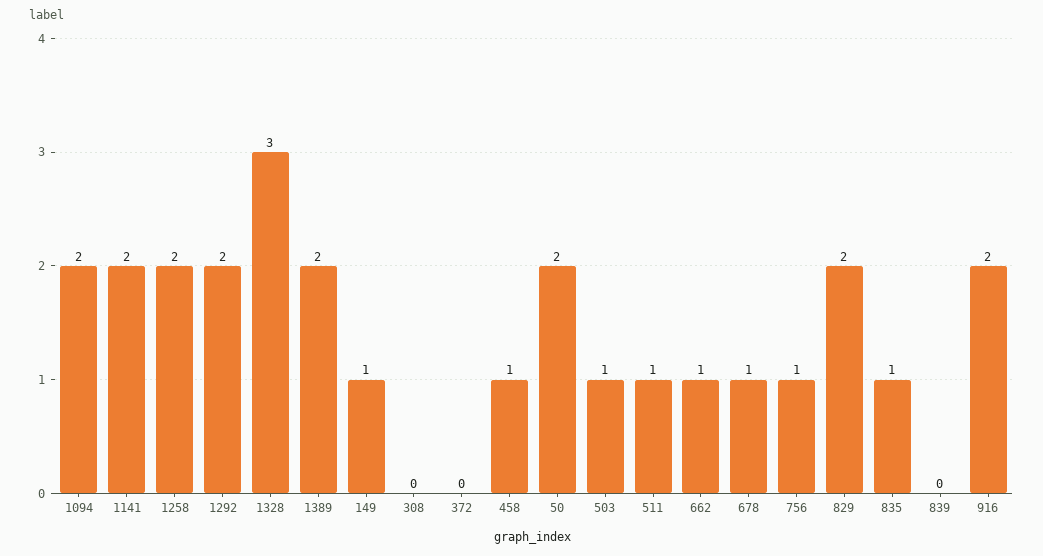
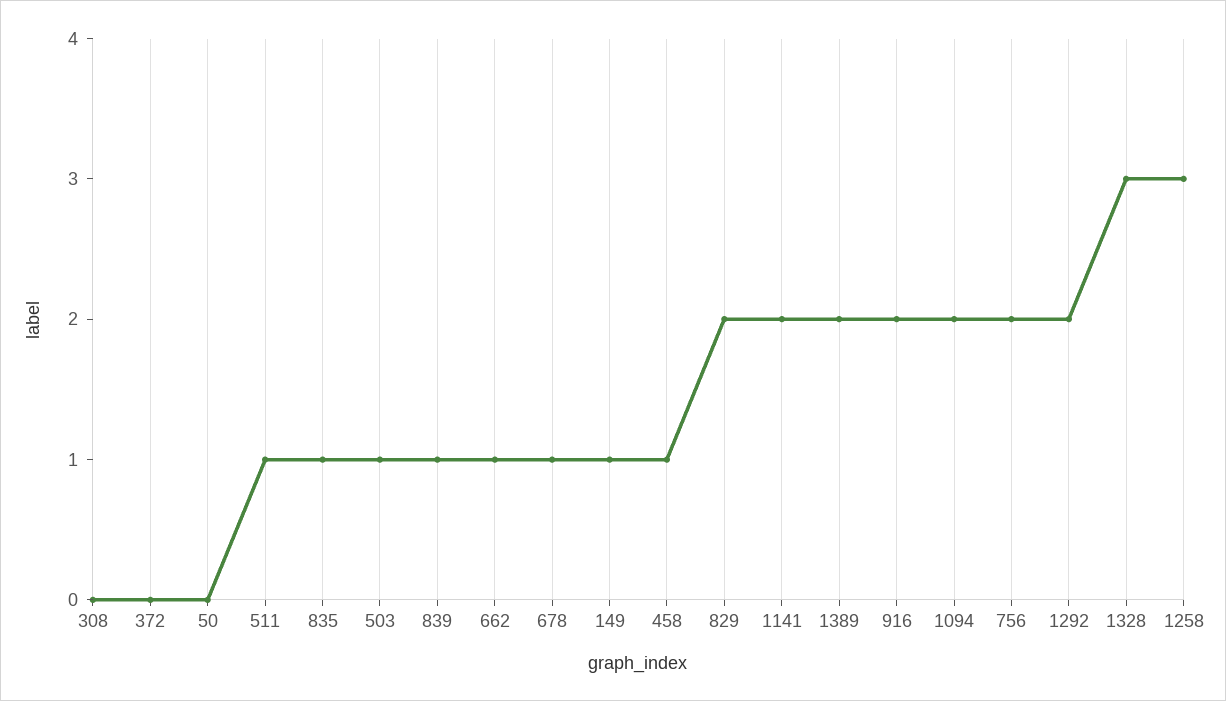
1258: 2 -> 3
50: 2 -> 0
756: 1 -> 2
839: 0 -> 1

